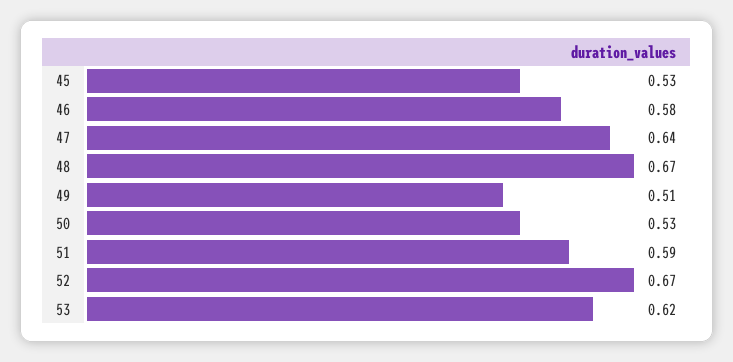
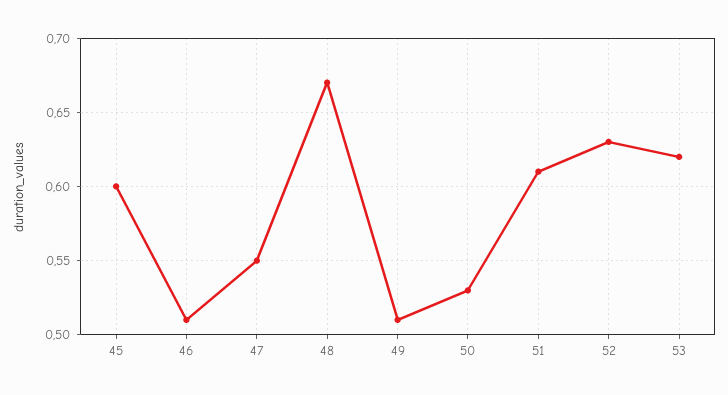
45: 0.53 -> 0.6
46: 0.58 -> 0.51
47: 0.64 -> 0.55
51: 0.59 -> 0.61
52: 0.67 -> 0.63

